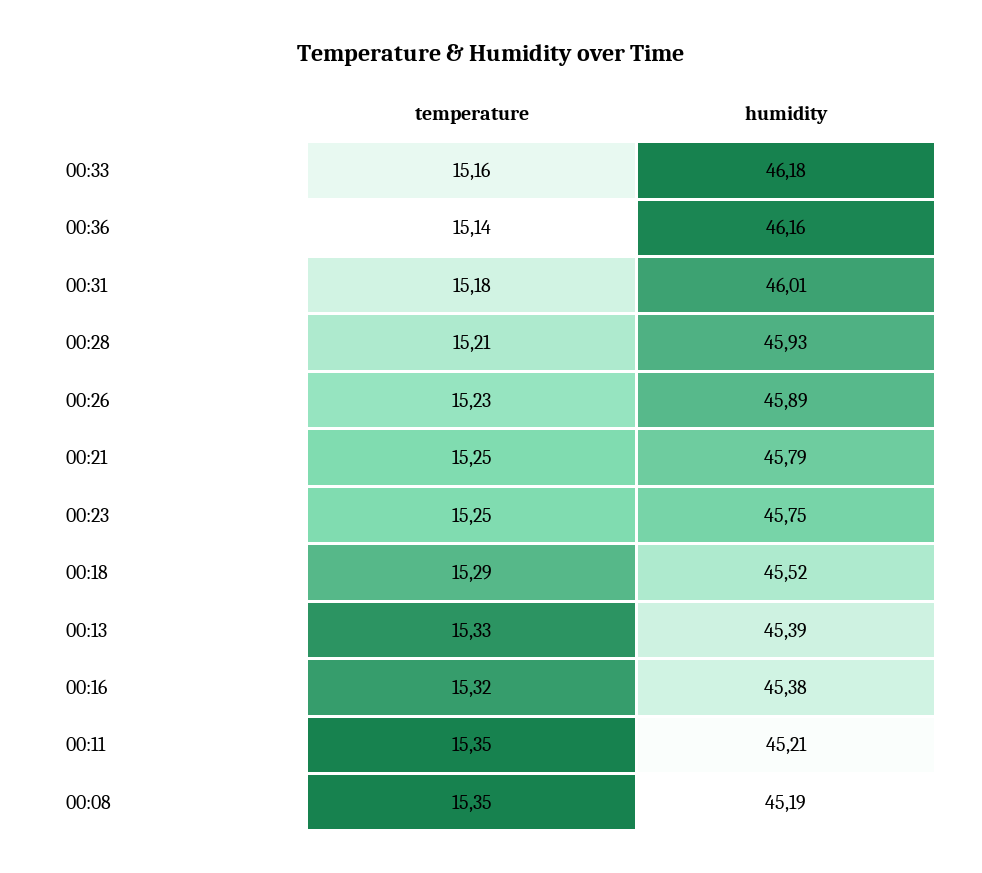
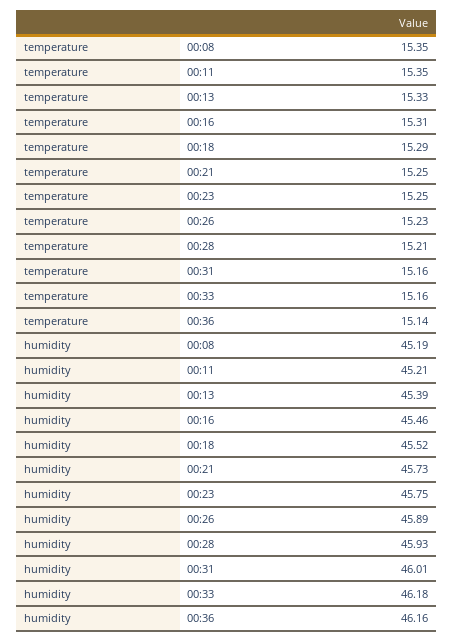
temperature, 00:31: 15.18 -> 15.16
humidity, 00:21: 45.79 -> 45.73
temperature, 00:16: 15.32 -> 15.31
humidity, 00:16: 45.38 -> 45.46

